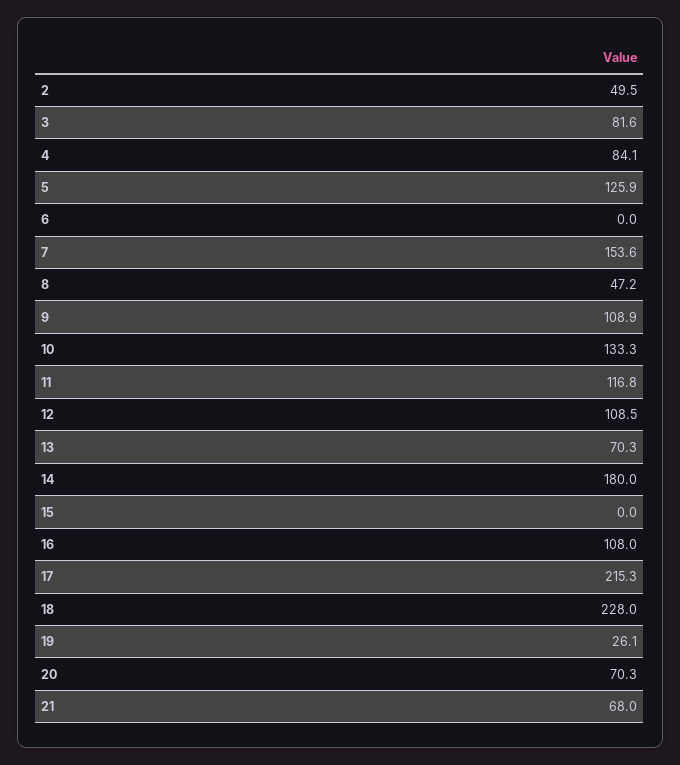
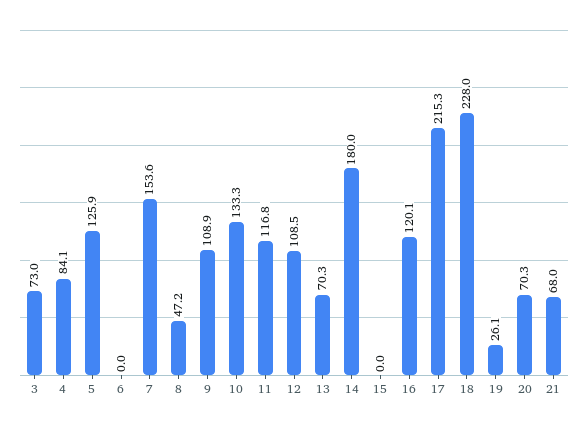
2: 49.5 -> none
3: 81.6 -> 73
16: 108 -> 120.1

